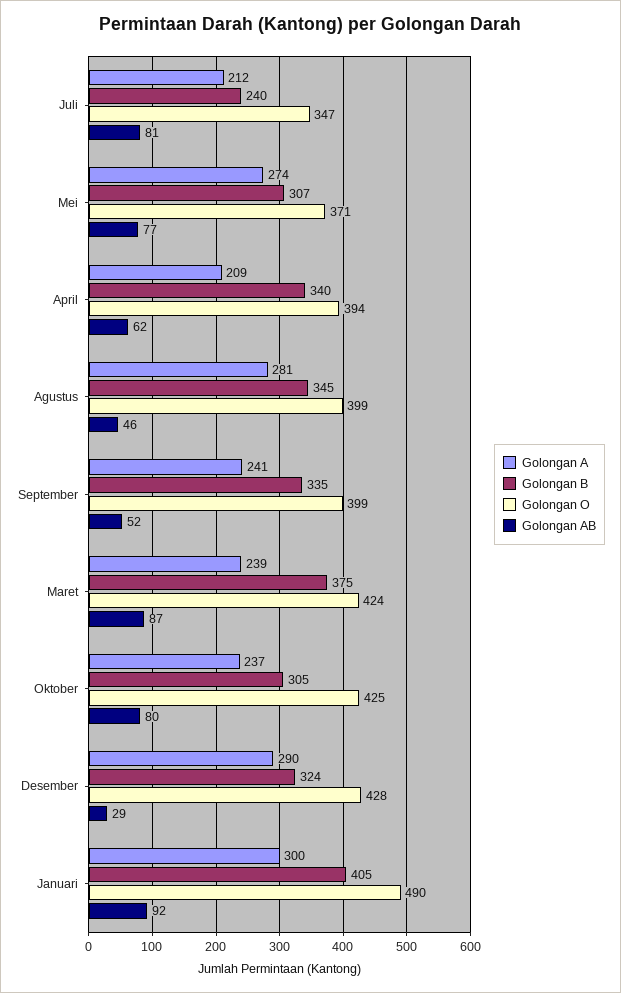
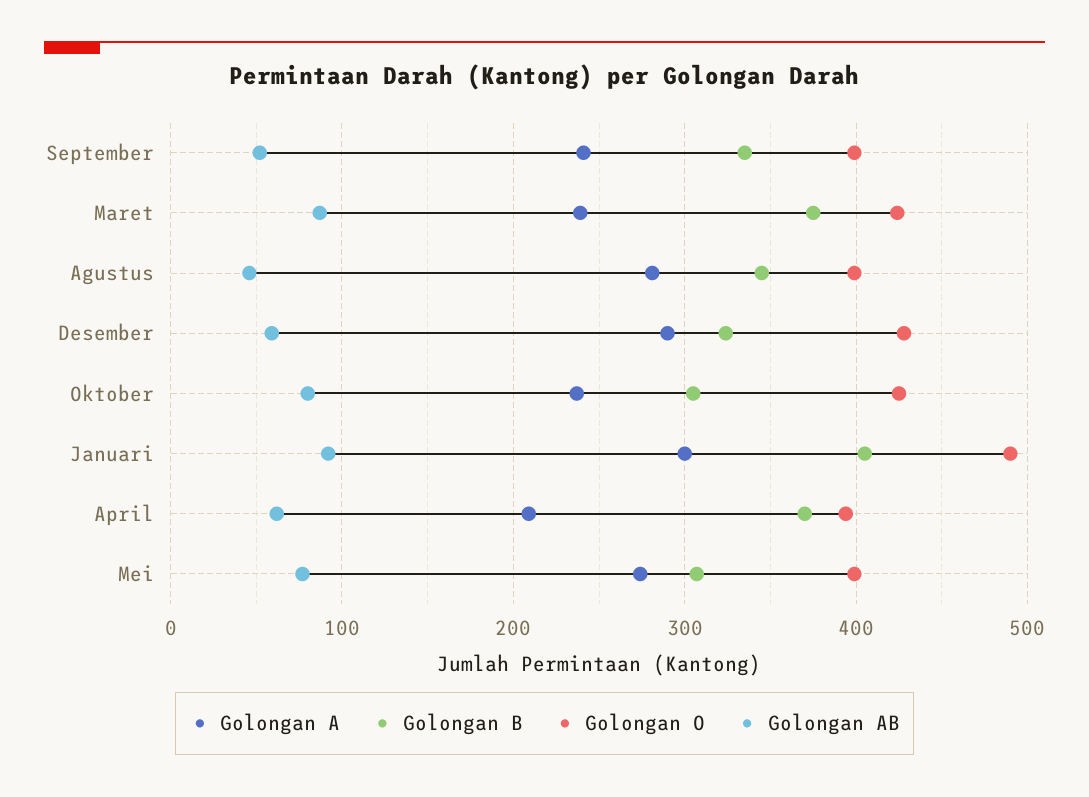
Golongan A, Juli: 212 -> none
Golongan B, Juli: 240 -> none
Golongan O, Juli: 347 -> none
Golongan AB, Juli: 81 -> none
Golongan O, Mei: 371 -> 400
Golongan B, April: 340 -> 370
Golongan AB, Desember: 29 -> 60

